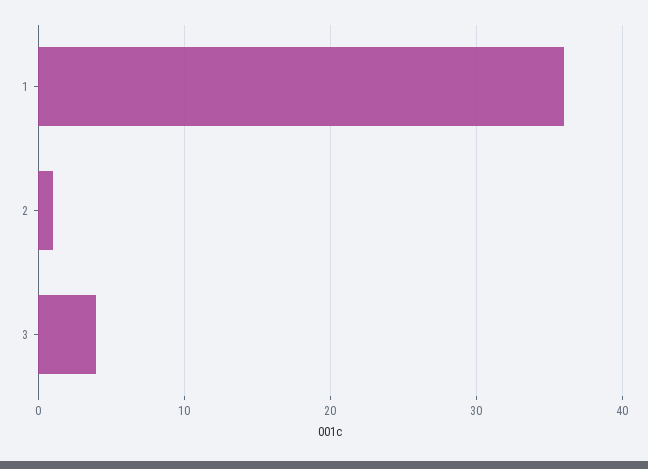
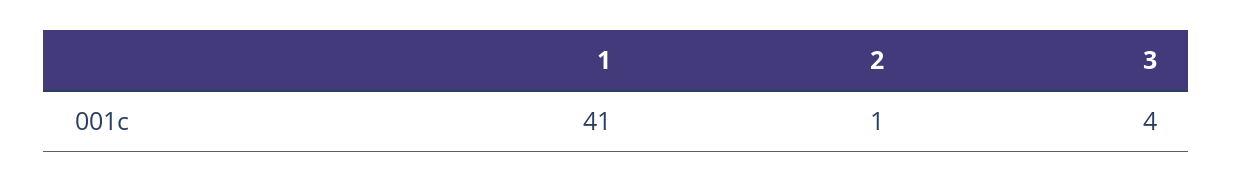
1: 36 -> 41

